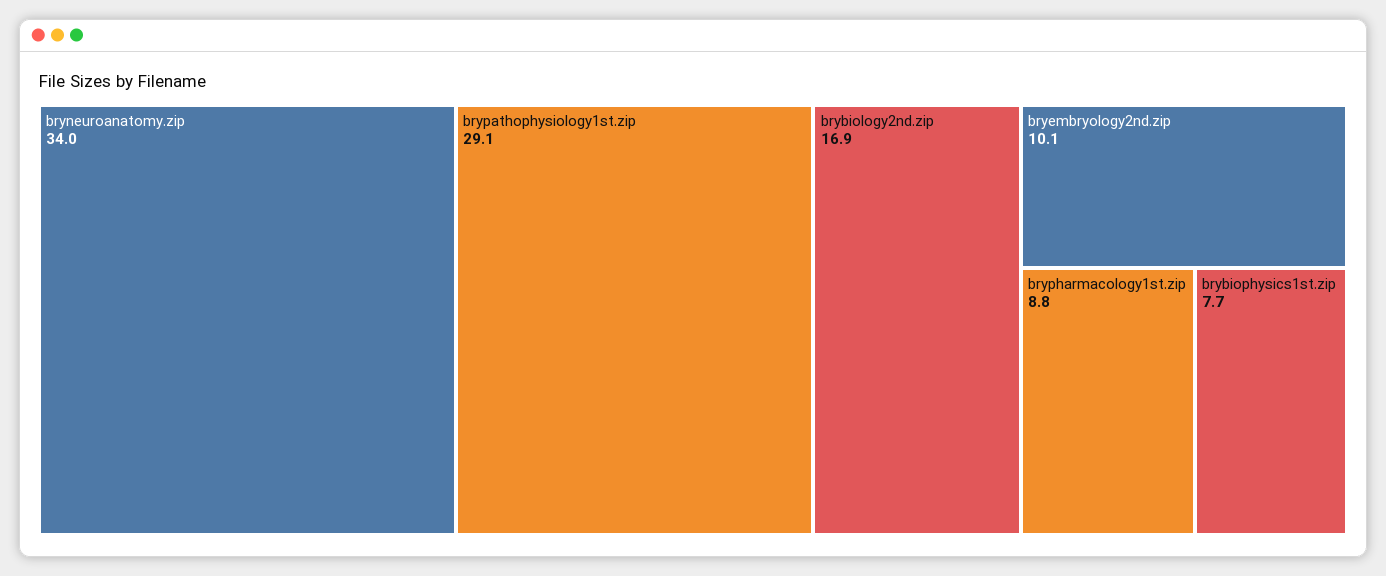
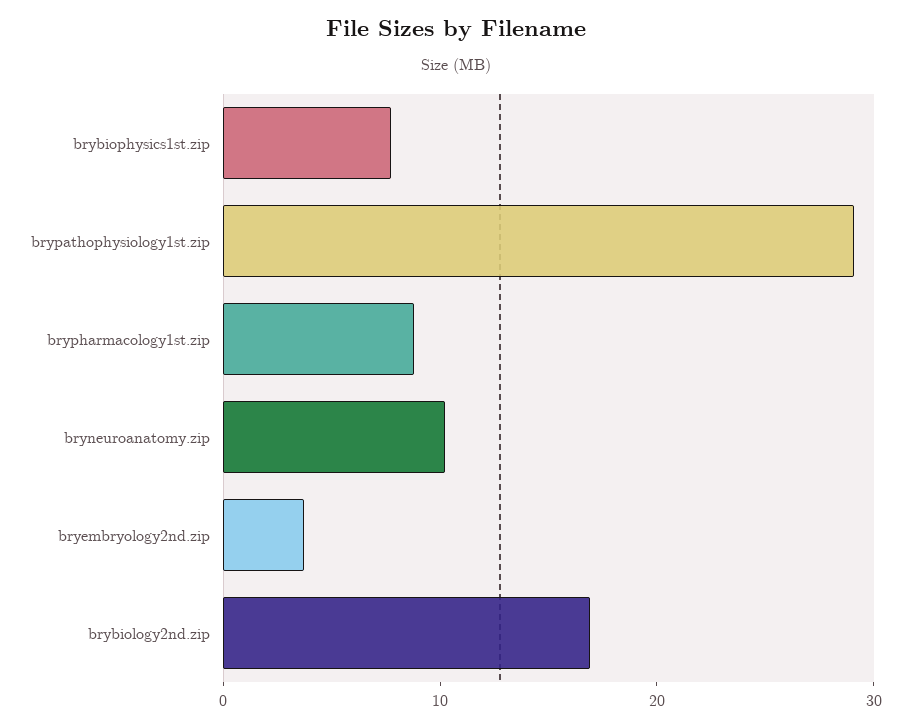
bryneuroanatomy.zip: 34 -> 10
bryembryology2nd.zip: 10.1 -> 4

